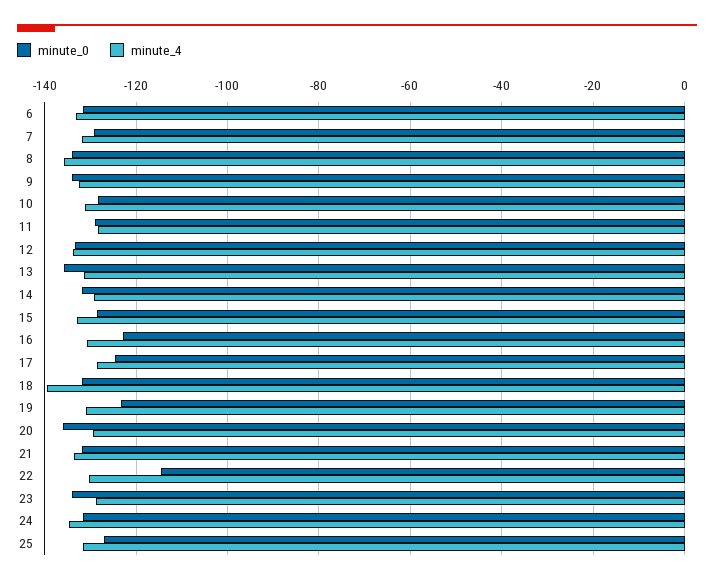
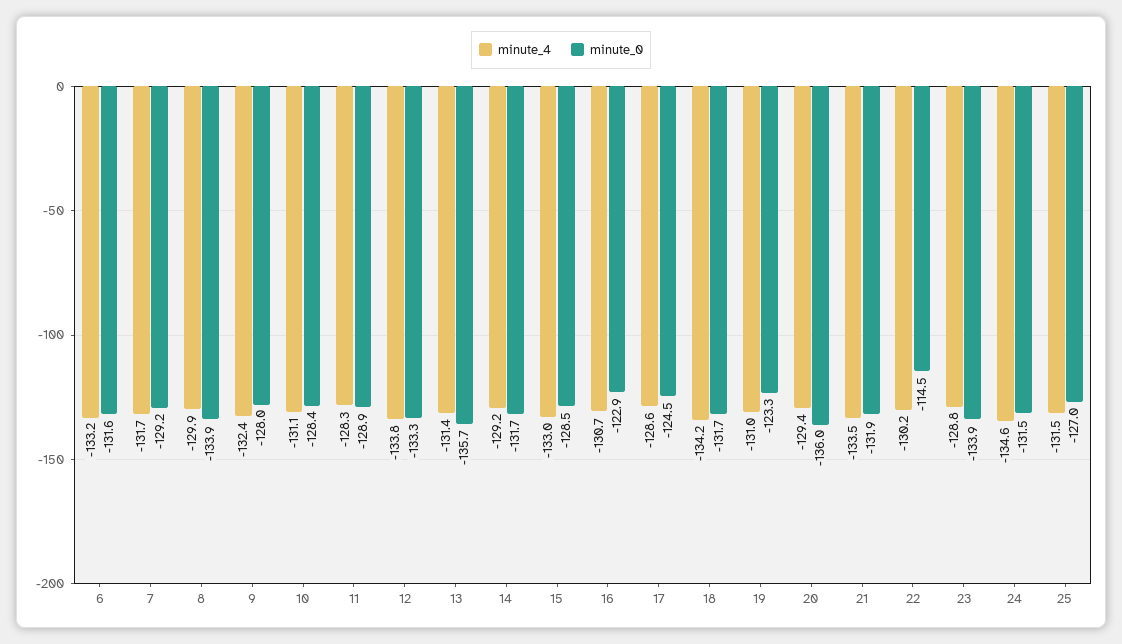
minute_4, 8: -136 -> -129.9
minute_0, 9: -134 -> -128
minute_4, 18: -140 -> -134.2

